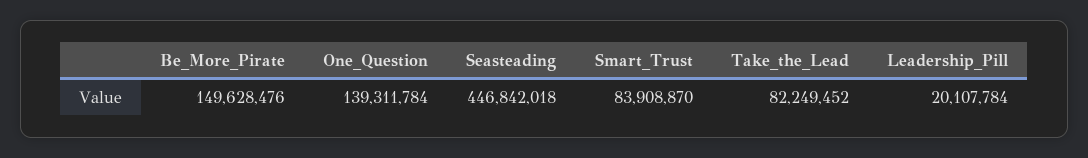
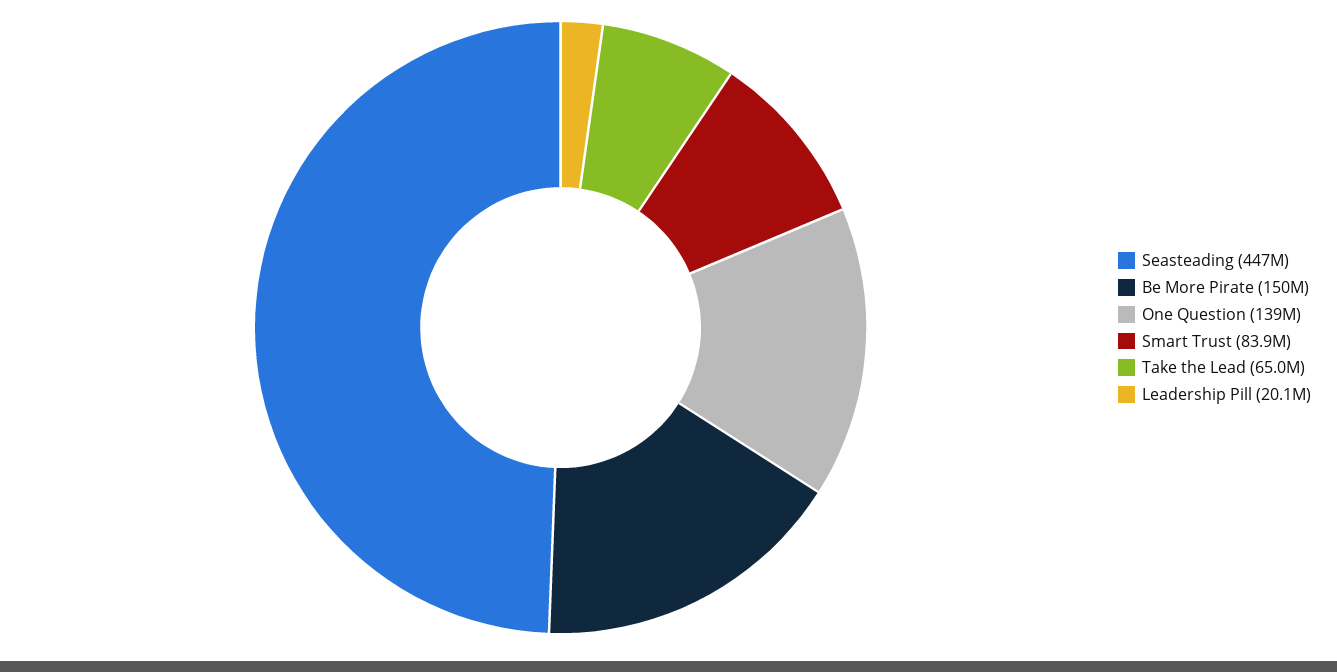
Take_the_Lead: 82249452 -> 65000000

